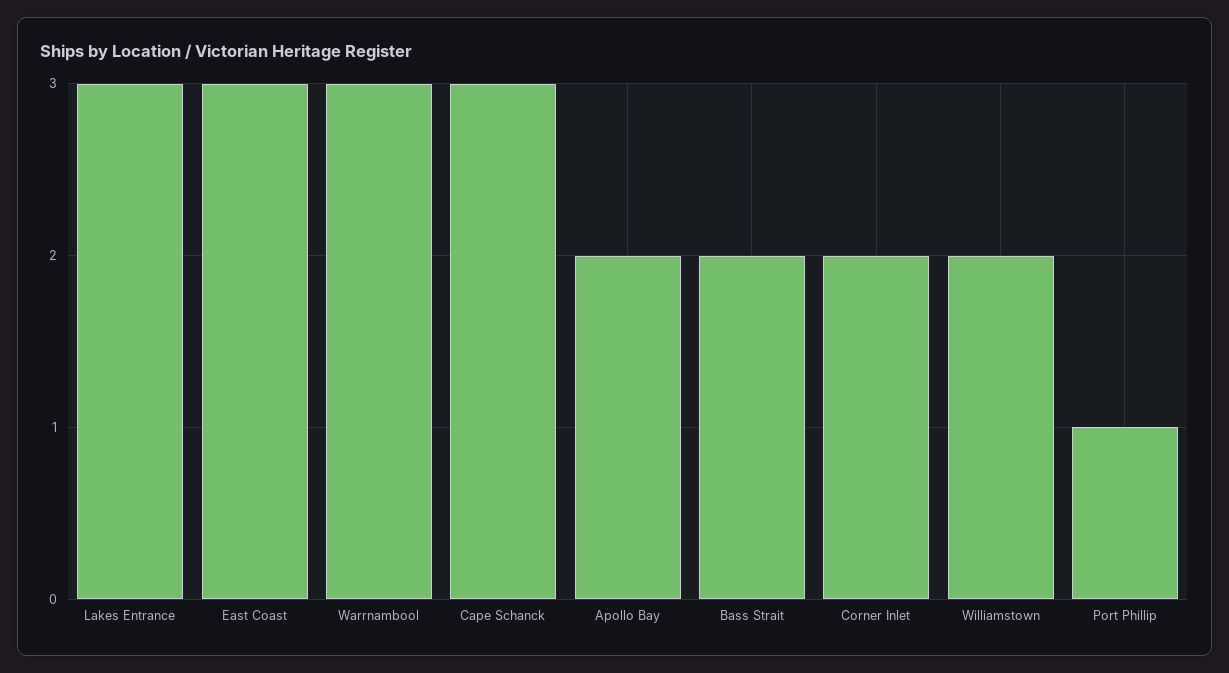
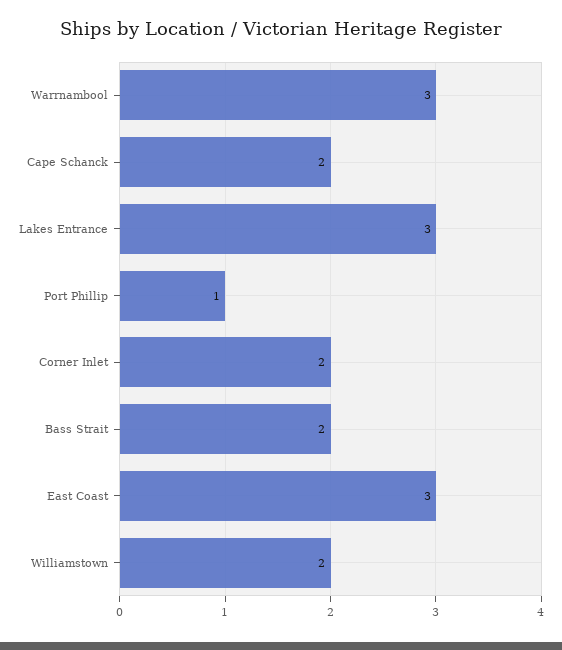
Cape Schanck: 3 -> 2
Apollo Bay: 2 -> none

